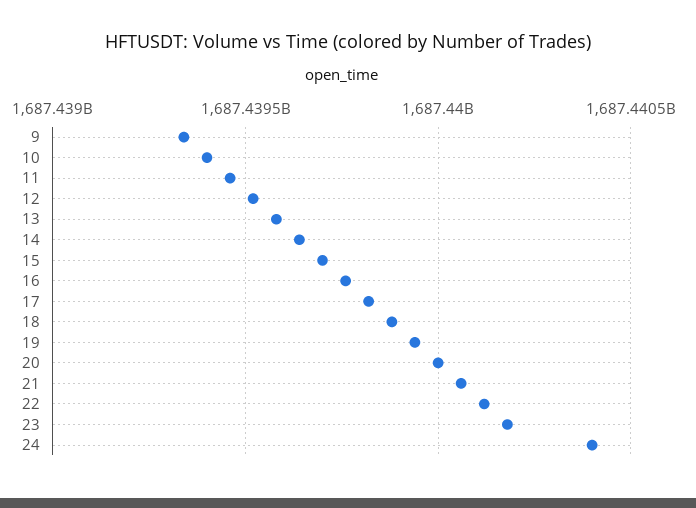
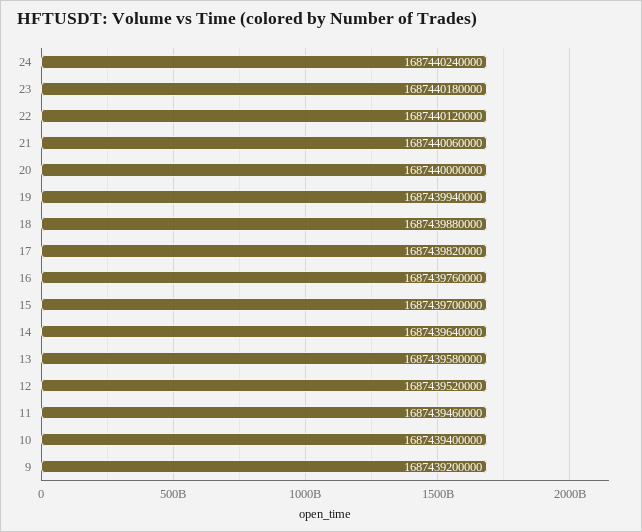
9: 1687439350000 -> 1687439200000
24: 1687440400000 -> 1687440240000

